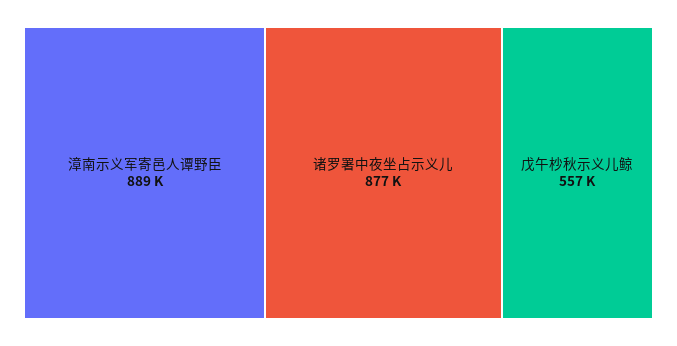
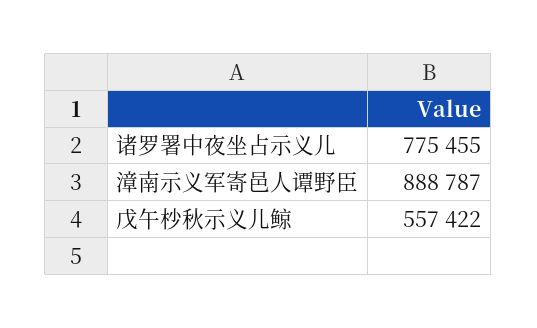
诸罗署中夜坐占示义儿: 877000 -> 775455

